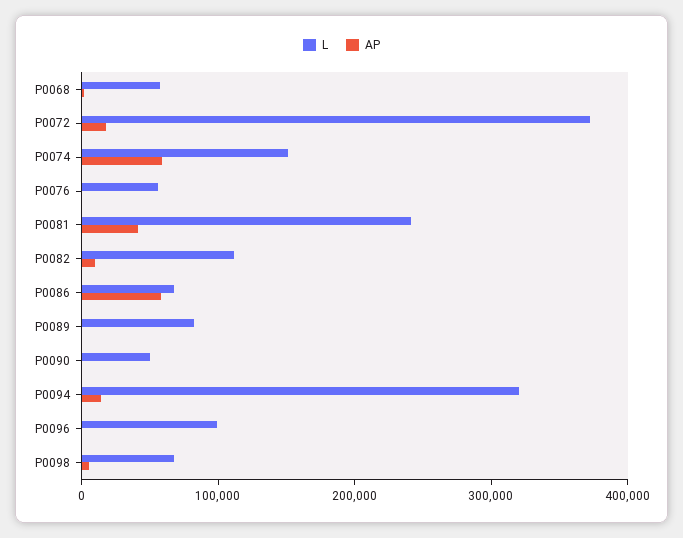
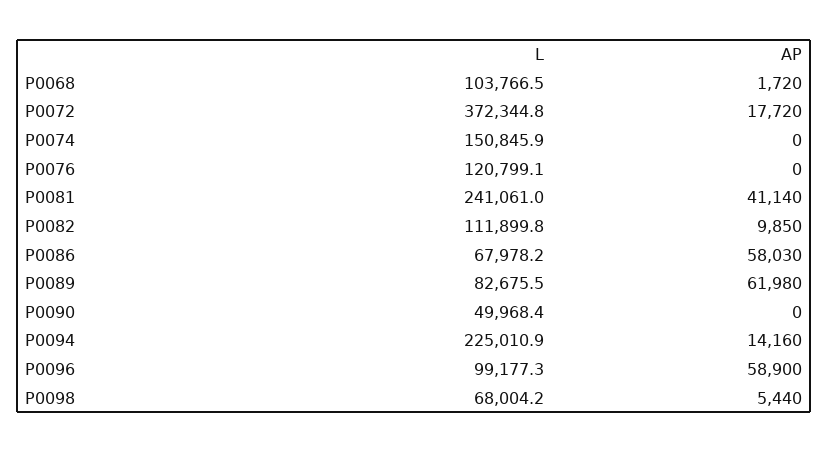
L, P0068: 60000 -> 103766.5
AP, P0074: 60000 -> 0
L, P0076: 60000 -> 120799.1
AP, P0089: 0 -> 61980
L, P0094: 320000 -> 225010.9
AP, P0096: 0 -> 58900

